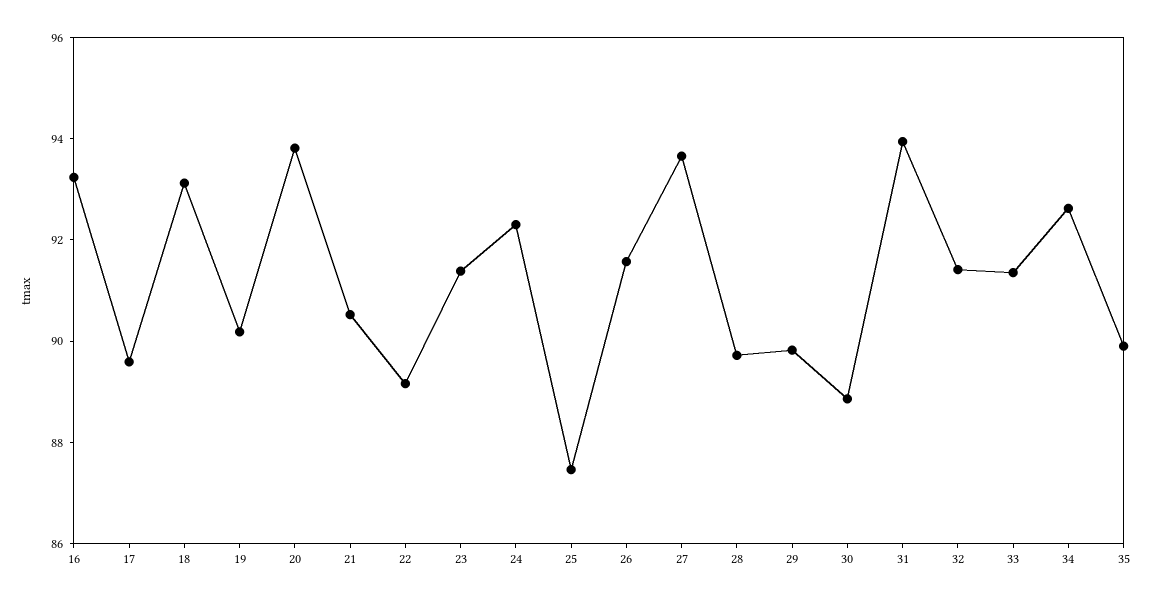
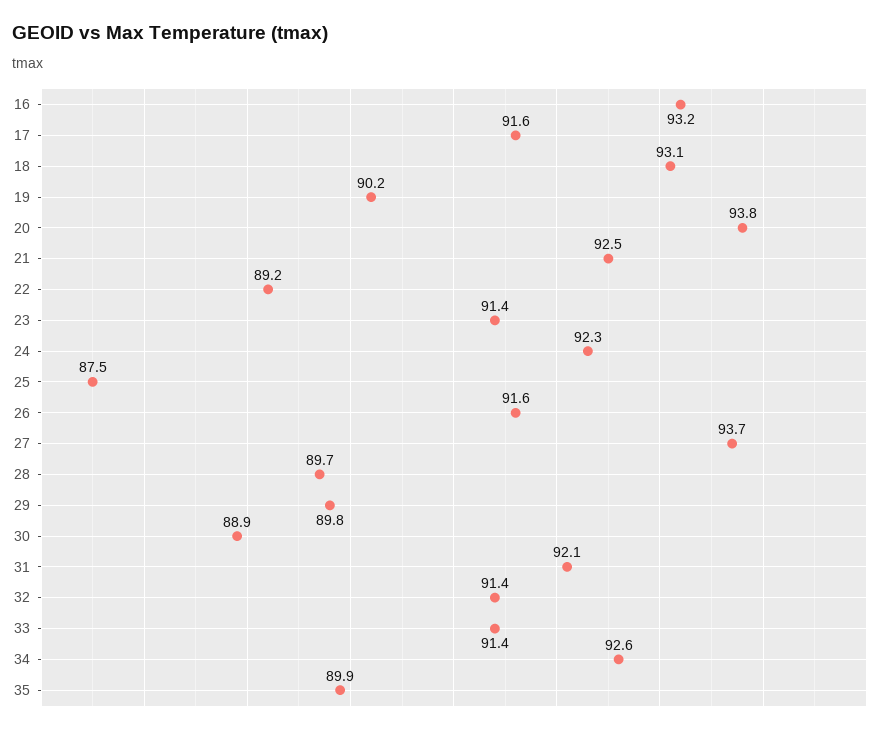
17: 89.5 -> 91.6
21: 90.5 -> 92.5
31: 94 -> 92.1

